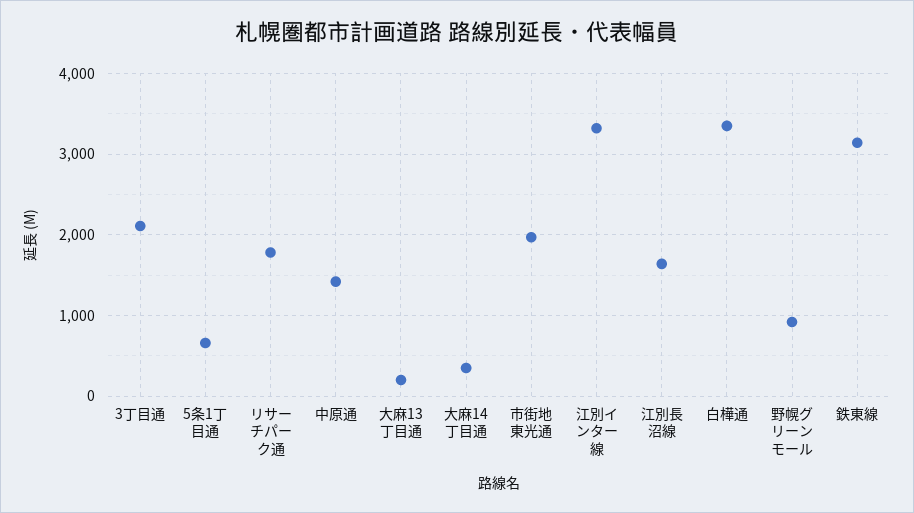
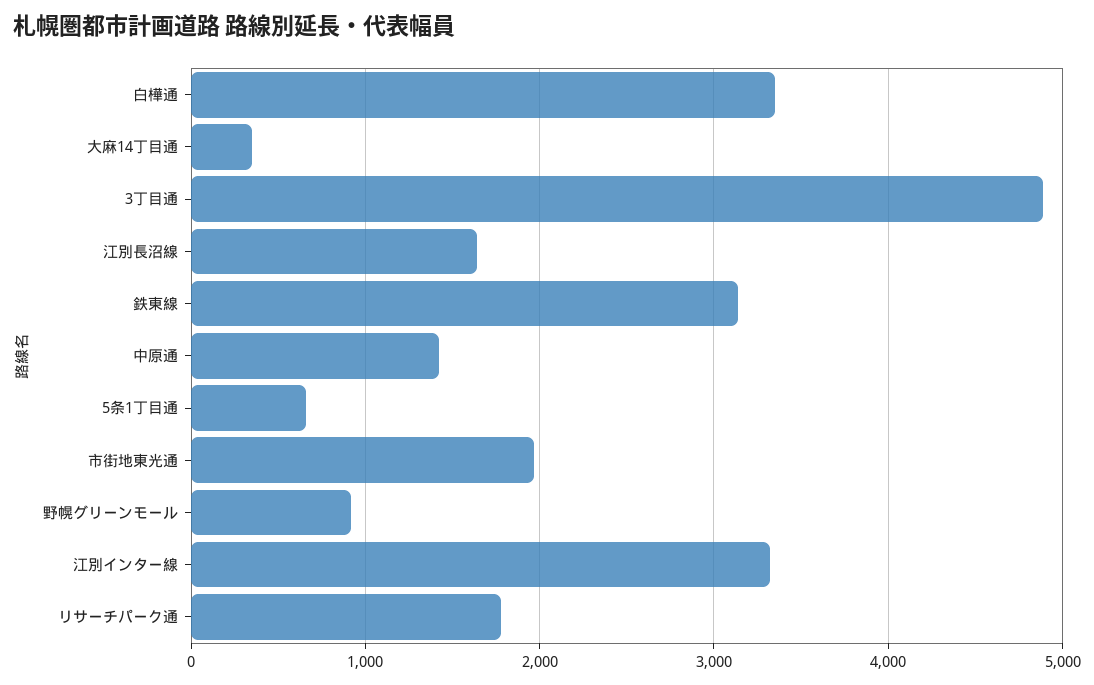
3丁目通: 2100 -> 4900
大麻13丁目通: 200 -> none

